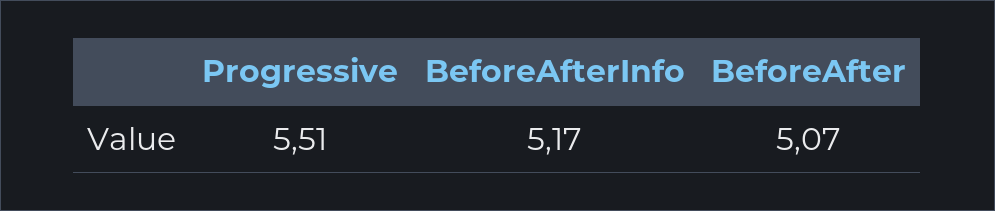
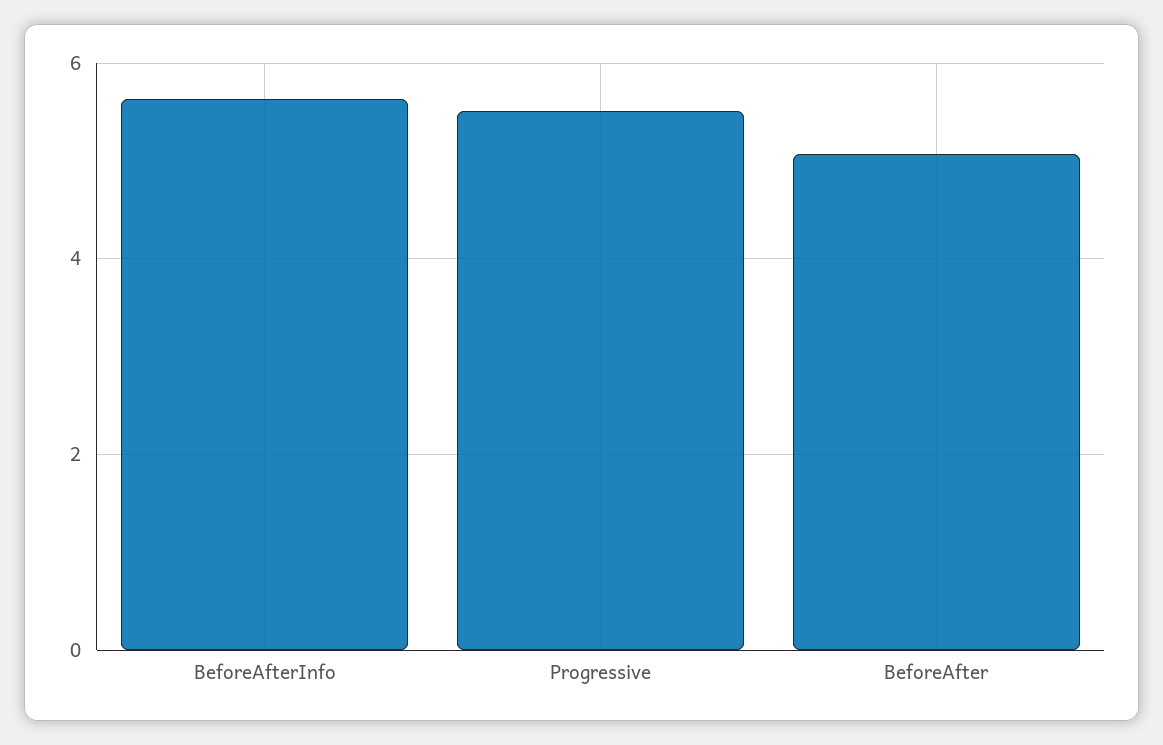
BeforeAfterInfo: 5.17 -> 5.6

